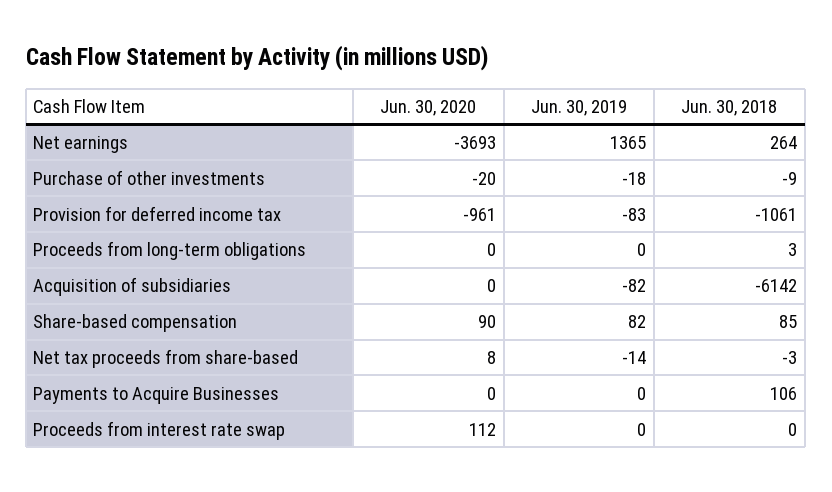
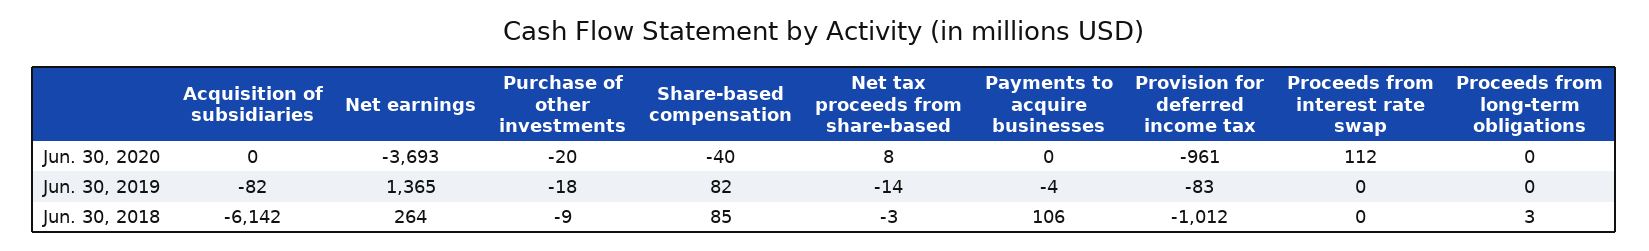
Jun. 30, 2018, Provision for deferred income tax: -1061 -> -1012
Jun. 30, 2020, Share-based compensation: 90 -> -40
Jun. 30, 2019, Payments to Acquire Businesses: 0 -> -4

